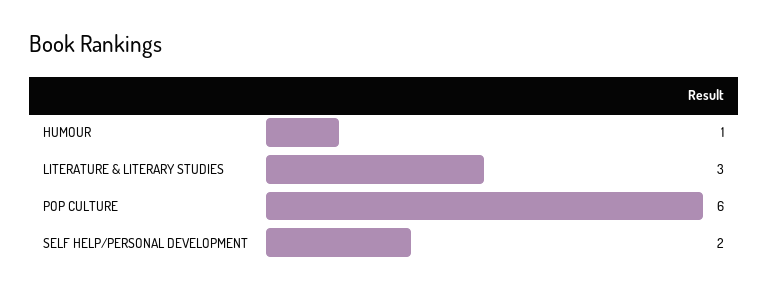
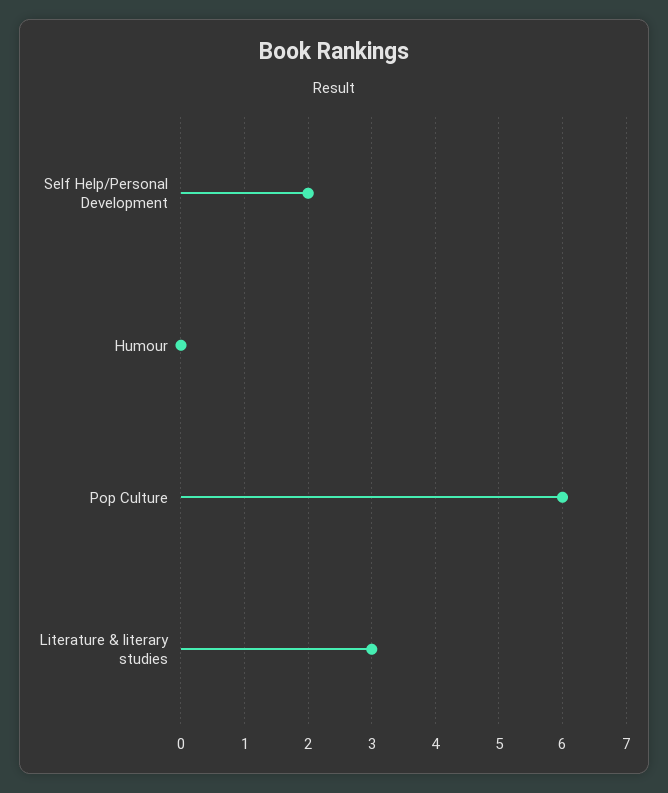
HUMOUR: 1 -> 0

